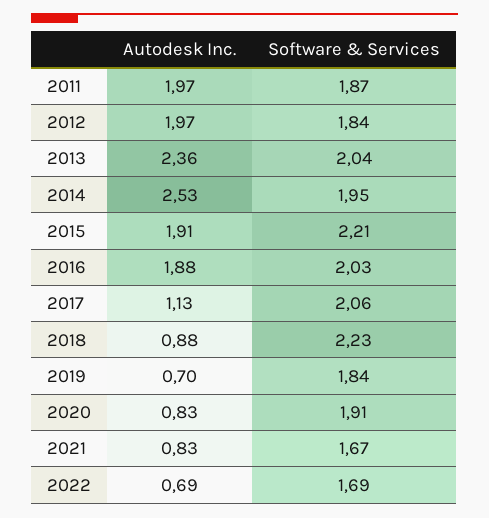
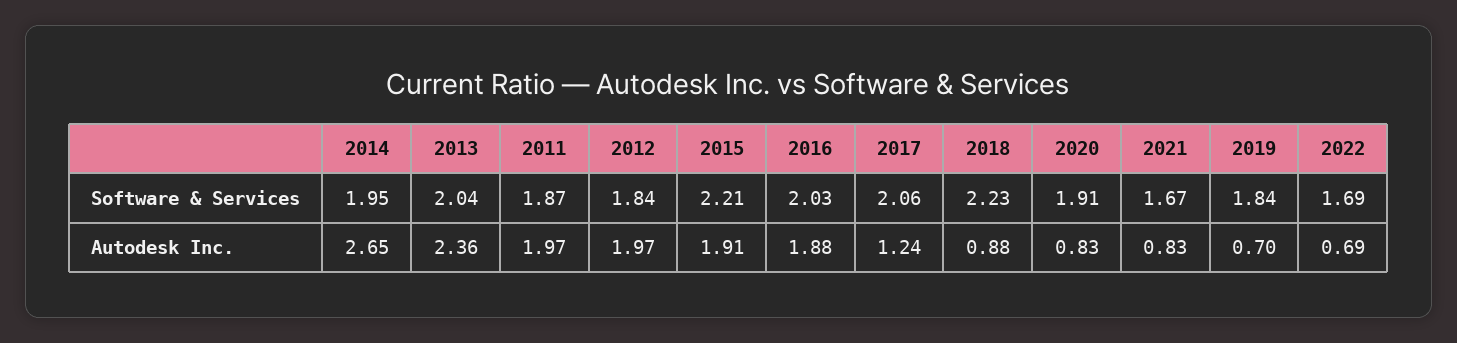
Autodesk Inc., 2014: 2.53 -> 2.65
Autodesk Inc., 2017: 1.13 -> 1.24

